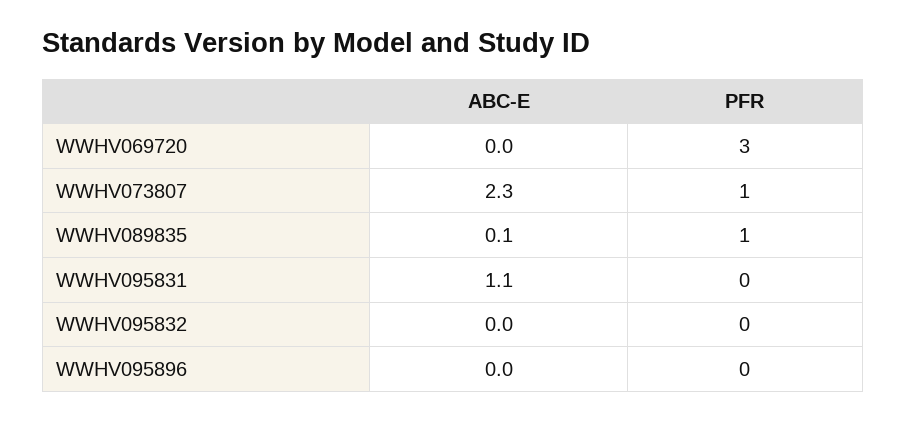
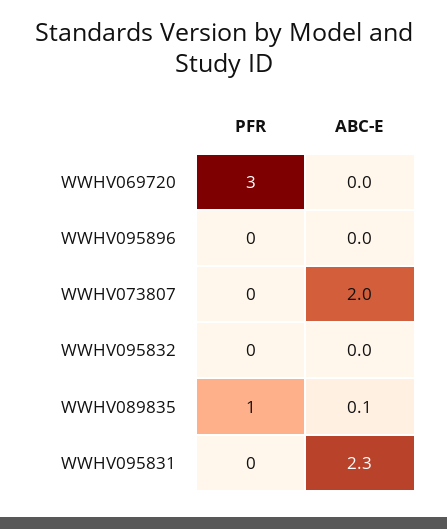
ABC-E, WWHV073807: 2.3 -> 2
PFR, WWHV073807: 1 -> 0
ABC-E, WWHV095831: 1.1 -> 2.3

